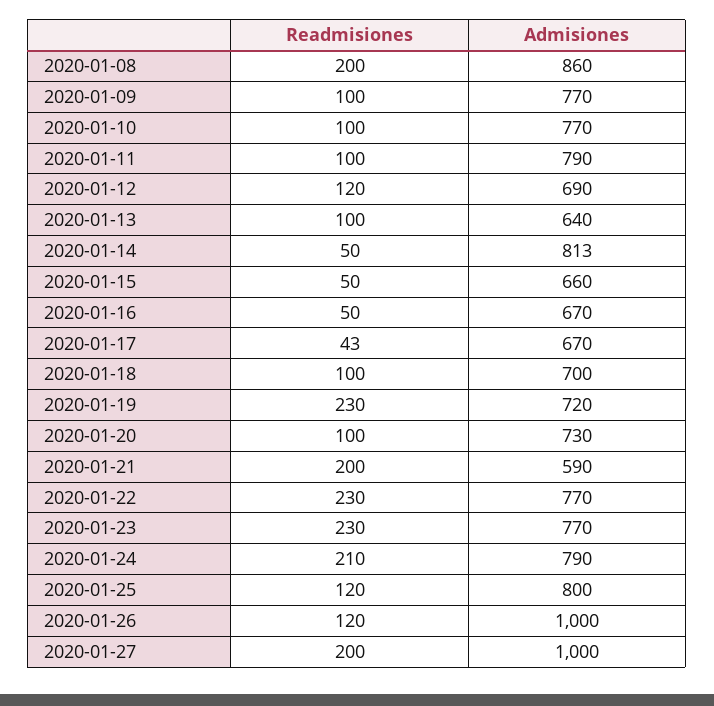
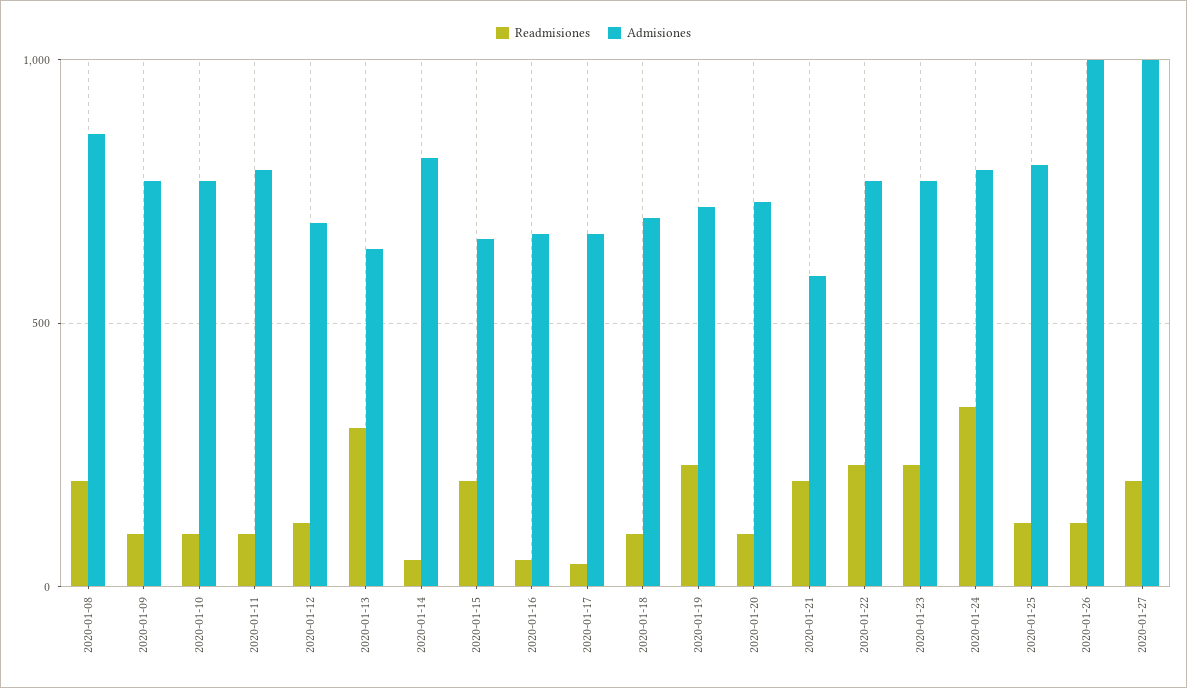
Readmisiones, 2020-01-13: 100 -> 300
Readmisiones, 2020-01-15: 50 -> 200
Readmisiones, 2020-01-24: 210 -> 350

